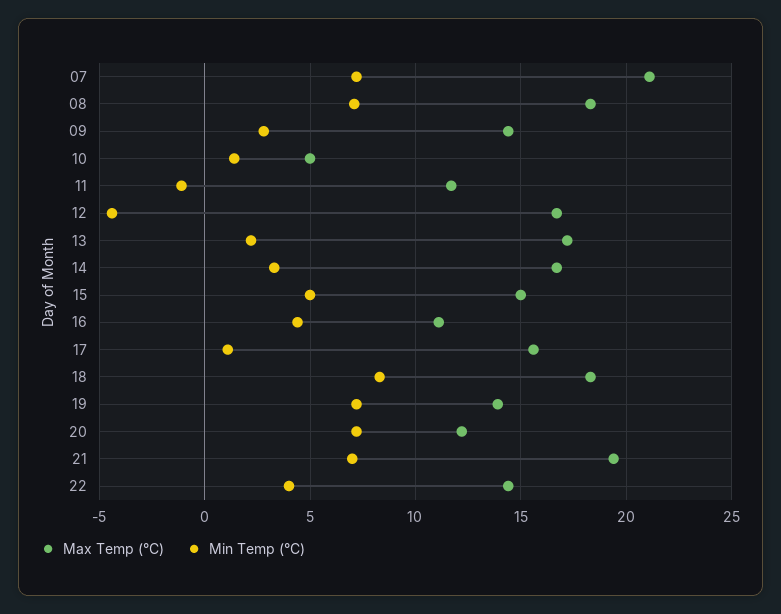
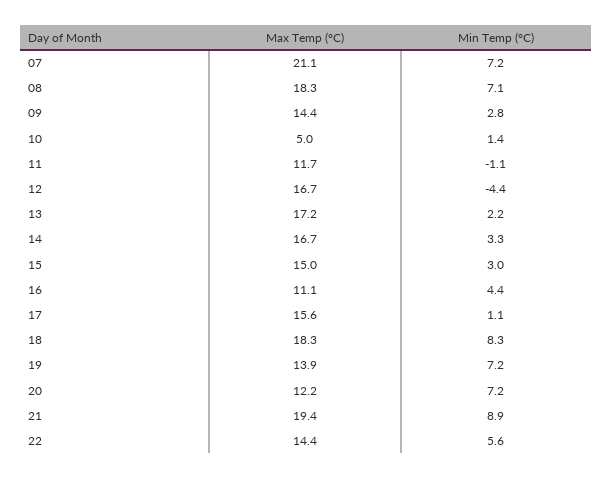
Min Temp (°C), 15: 5 -> 3
Min Temp (°C), 21: 7 -> 8.9
Min Temp (°C), 22: 4 -> 5.6

